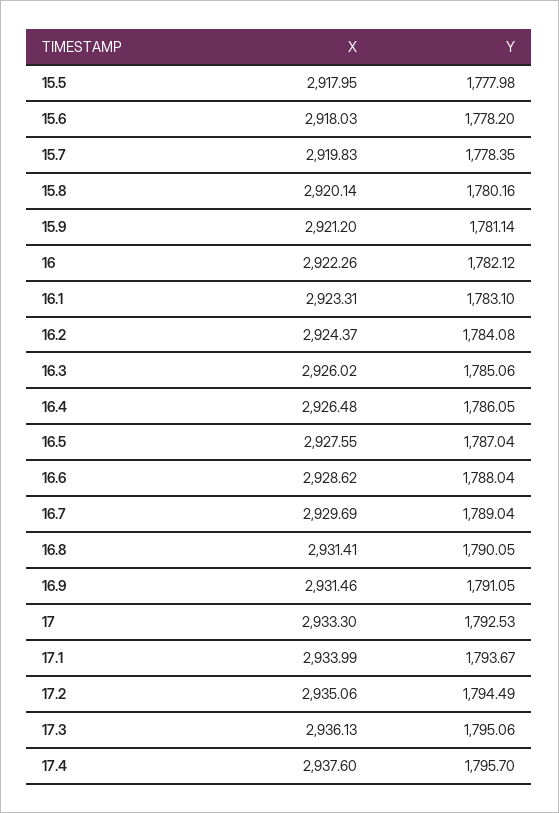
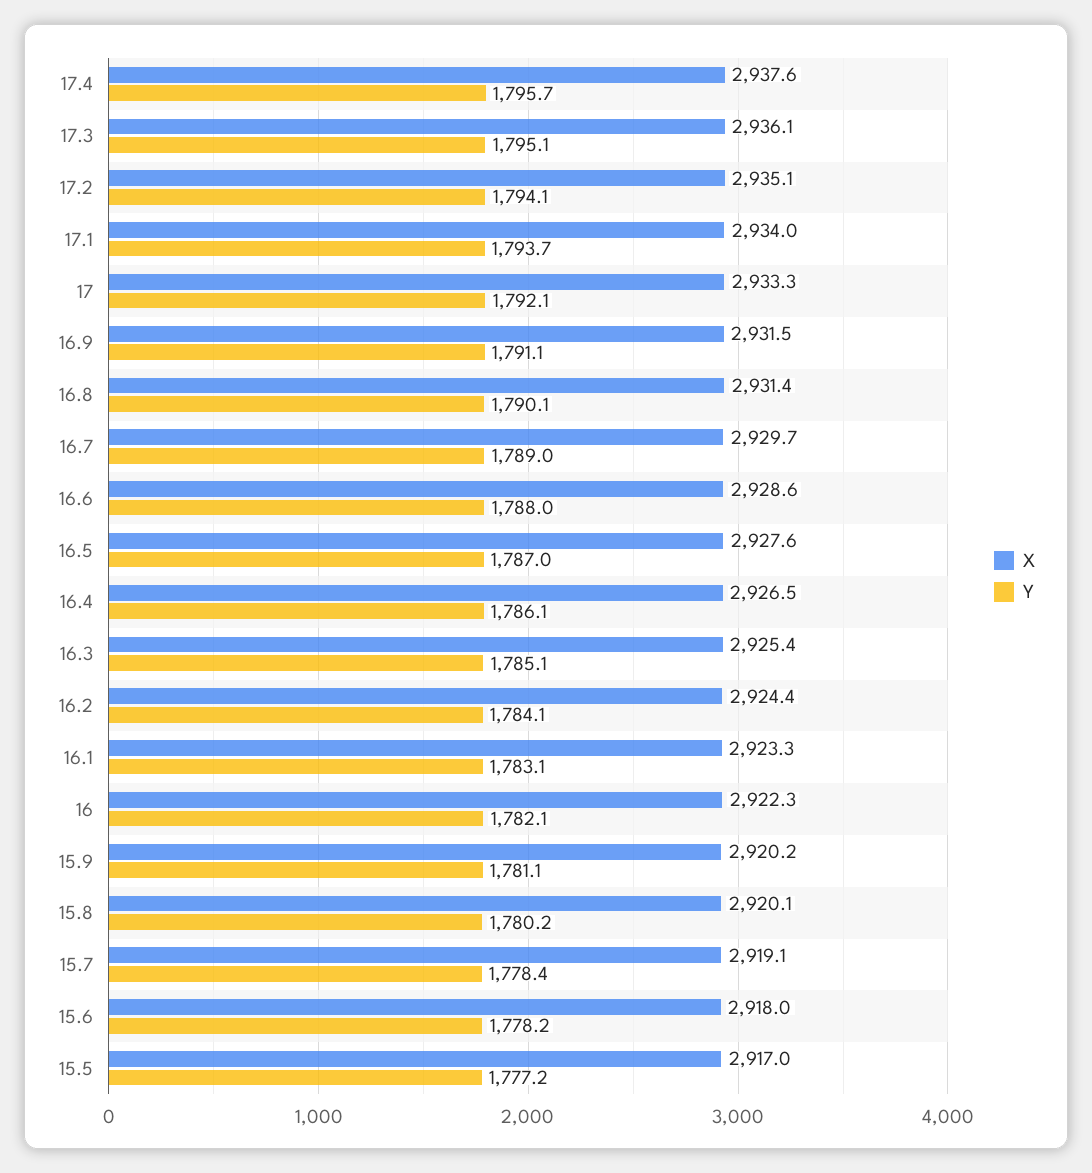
X, 15.5: 2917.95 -> 2917
Y, 15.5: 1777.98 -> 1777.2
X, 15.7: 2919.83 -> 2919.1
X, 15.9: 2921.2 -> 2920.2
X, 16.3: 2926.02 -> 2925.4
Y, 17: 1792.53 -> 1792.1
Y, 17.2: 1794.49 -> 1794.1

